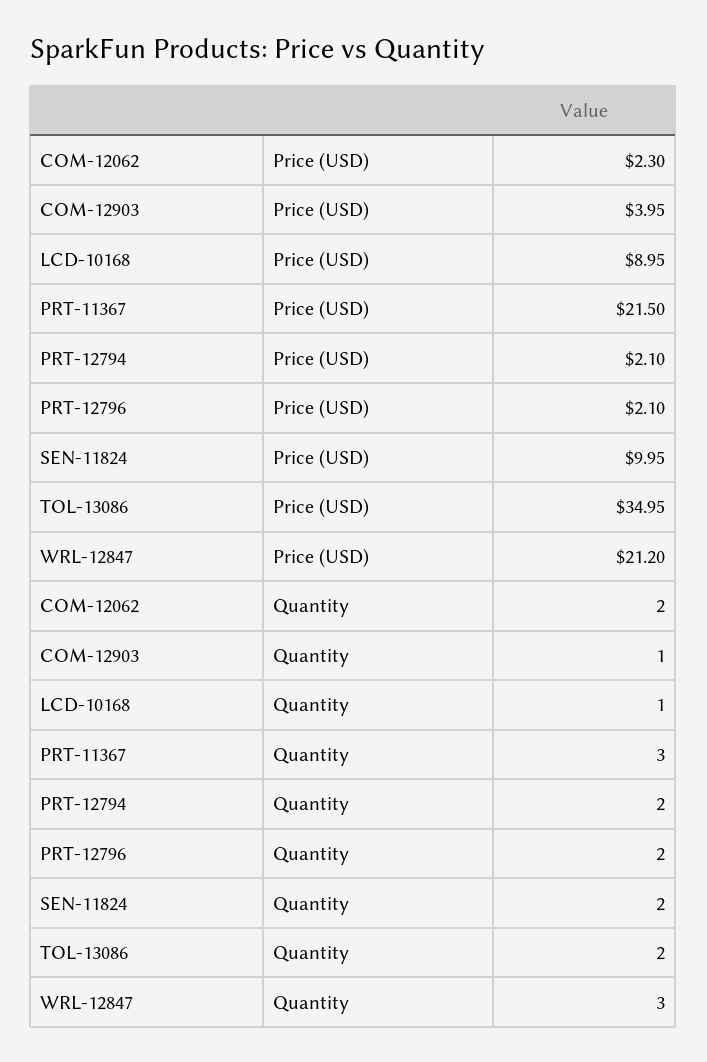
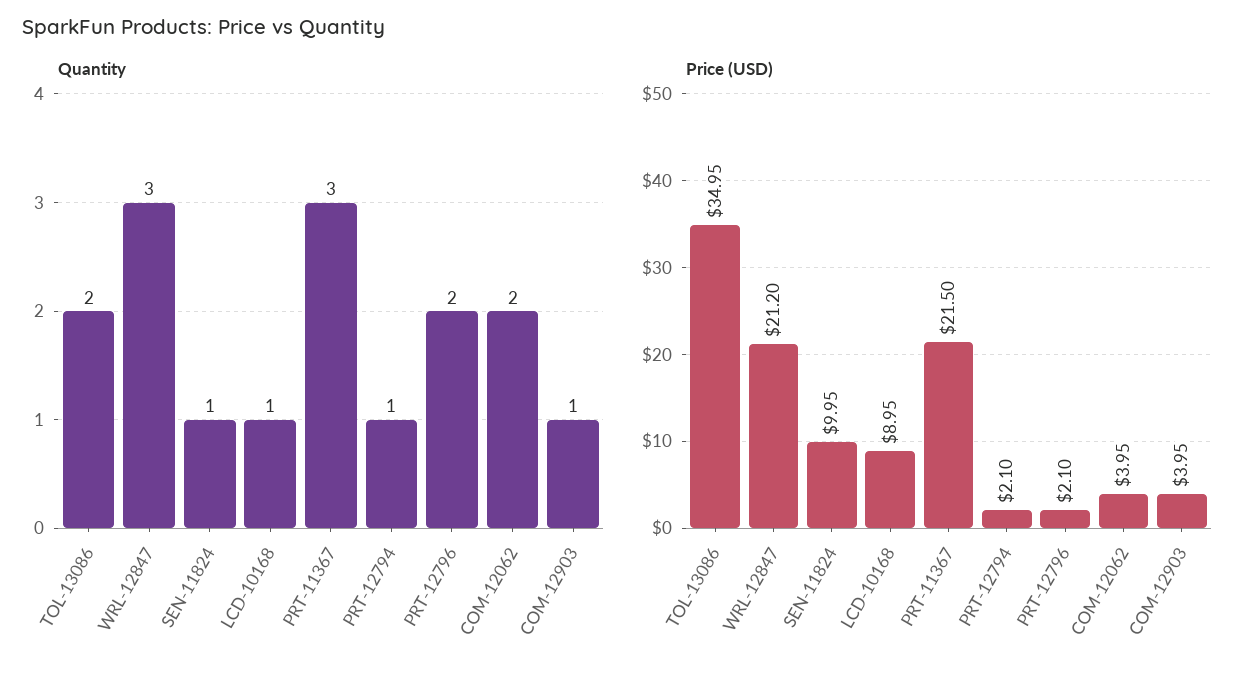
Price (USD), COM-12062: 2.3 -> 3.95
Quantity, PRT-12794: 2 -> 1
Quantity, SEN-11824: 2 -> 1

